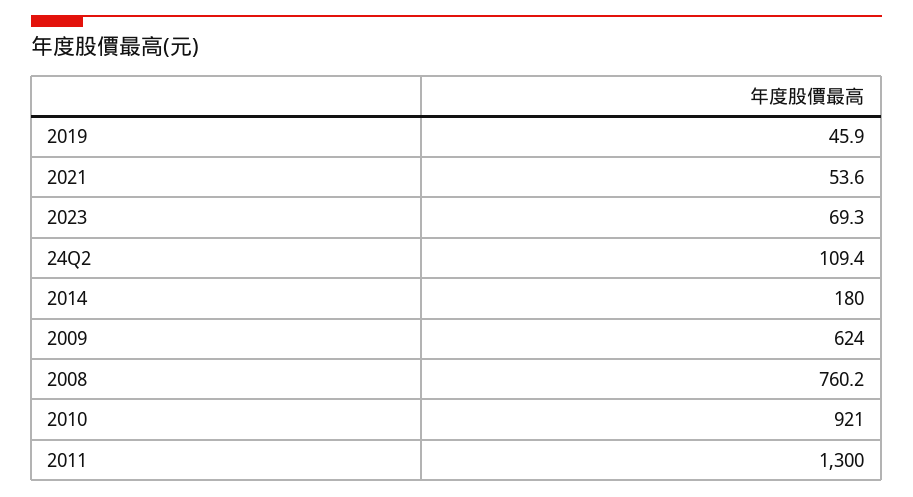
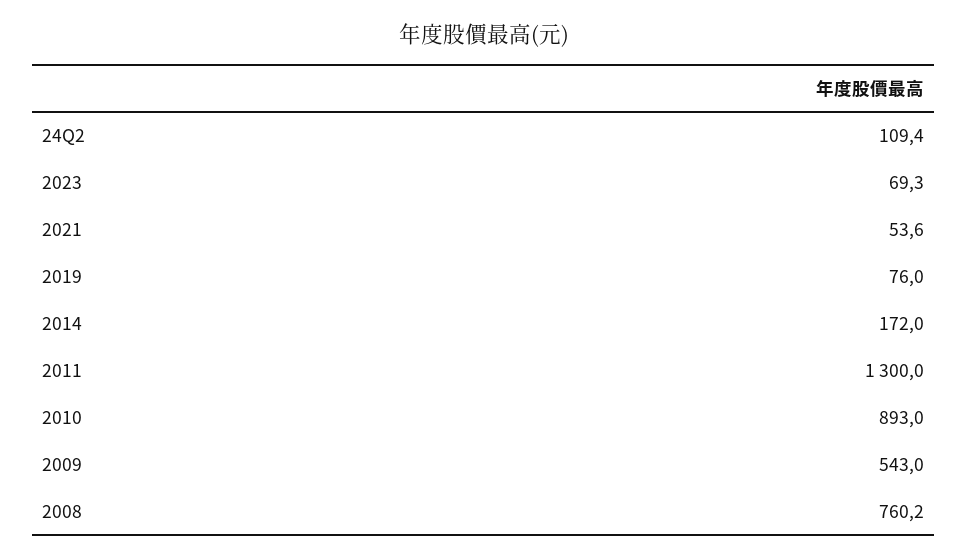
2019: 45.9 -> 76
2014: 180 -> 172
2009: 624 -> 543
2010: 921 -> 893

